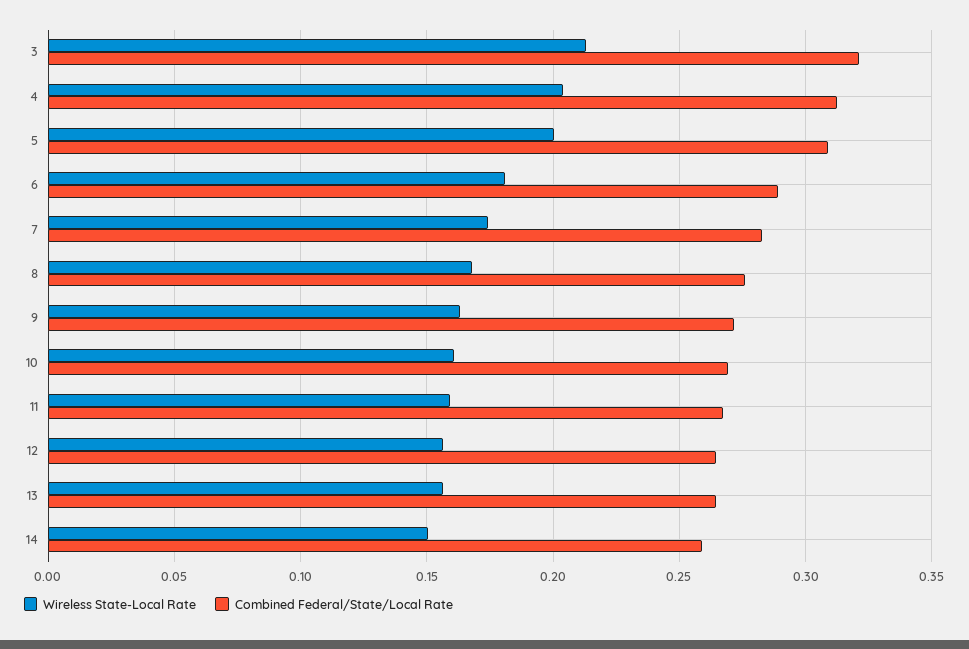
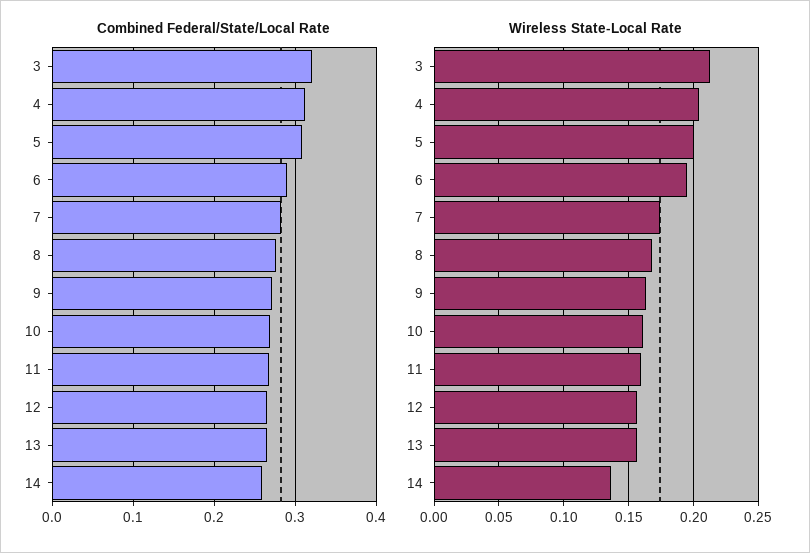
Wireless State-Local Rate, 6: 0.18 -> 0.195
Wireless State-Local Rate, 14: 0.15 -> 0.135

